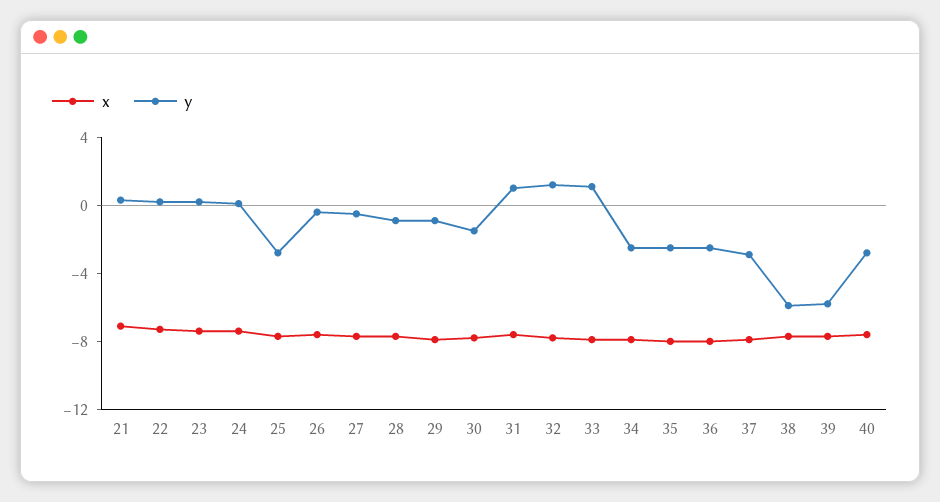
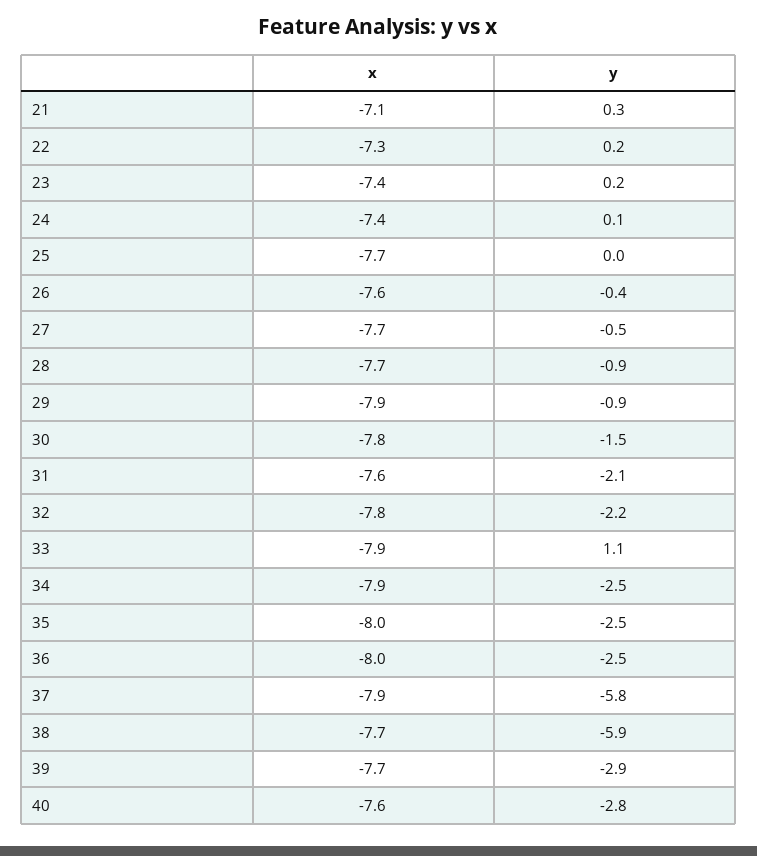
y, 25: -3 -> 0
y, 31: 1 -> -2.1
y, 32: 1 -> -2.2
y, 37: -3 -> -5.8
y, 39: -6 -> -2.9

